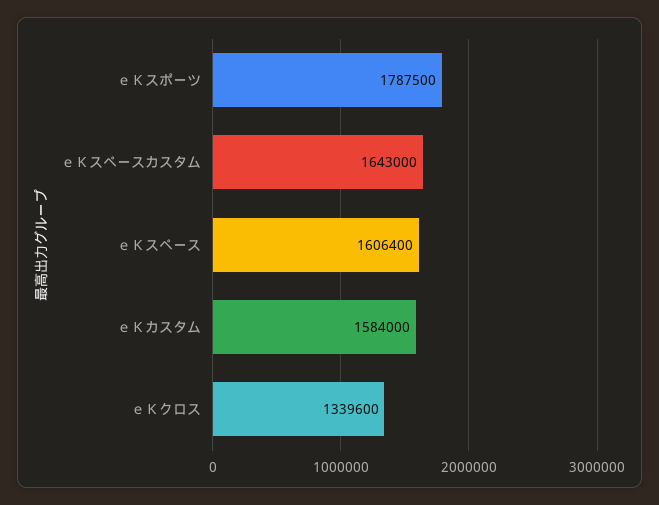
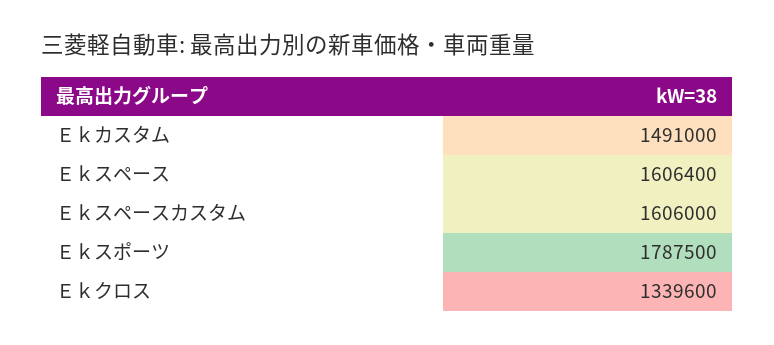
ｅＫスペースカスタム: 1643000 -> 1606000
ｅＫカスタム: 1584000 -> 1491000

